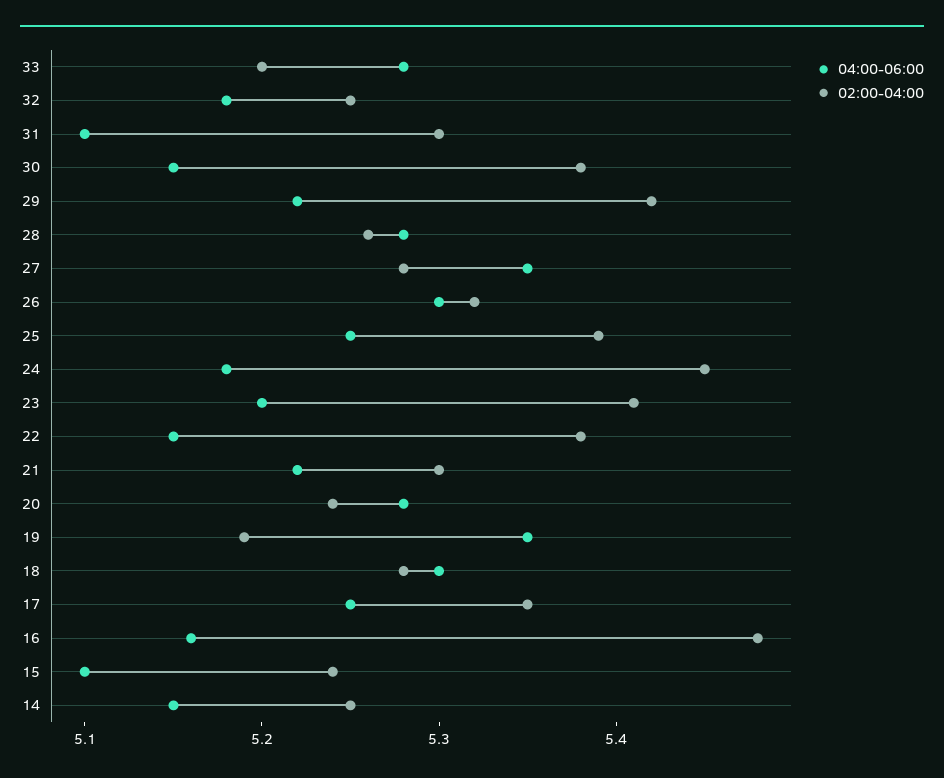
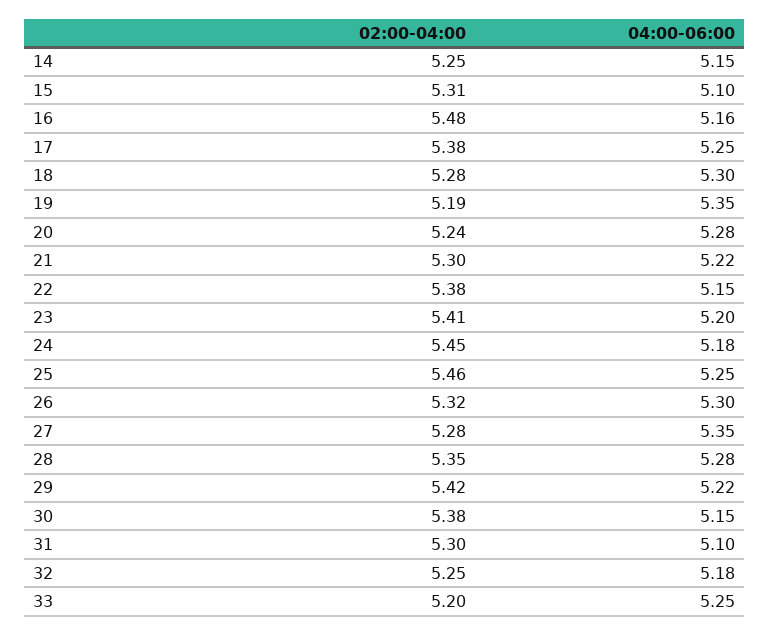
04:00-06:00, 33: 5.28 -> 5.25
02:00-04:00, 28: 5.26 -> 5.35
02:00-04:00, 25: 5.39 -> 5.46
02:00-04:00, 17: 5.35 -> 5.38
02:00-04:00, 15: 5.24 -> 5.31

